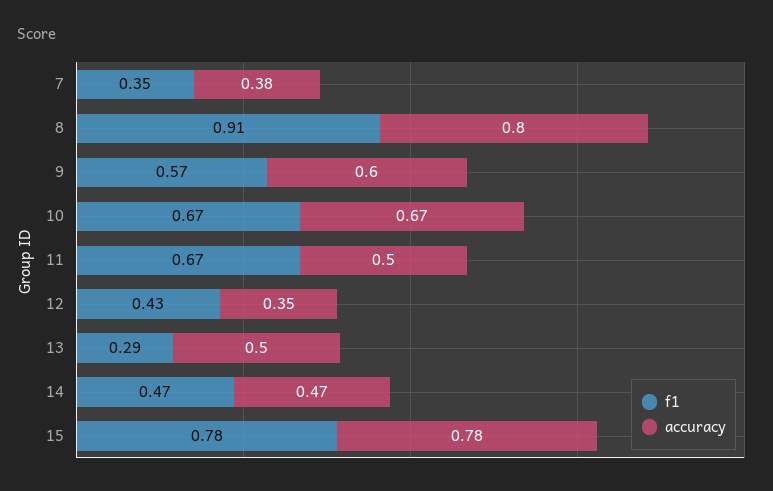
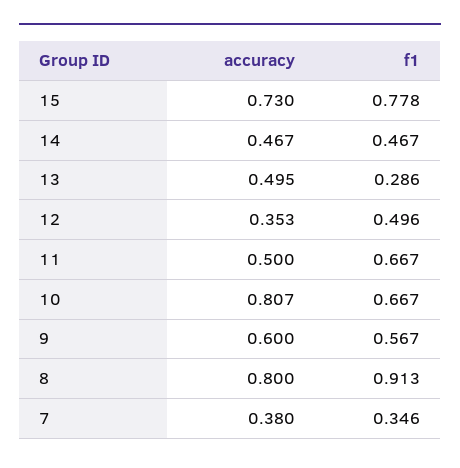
accuracy, 10: 0.67 -> 0.807
f1, 12: 0.43 -> 0.496
accuracy, 15: 0.78 -> 0.73

